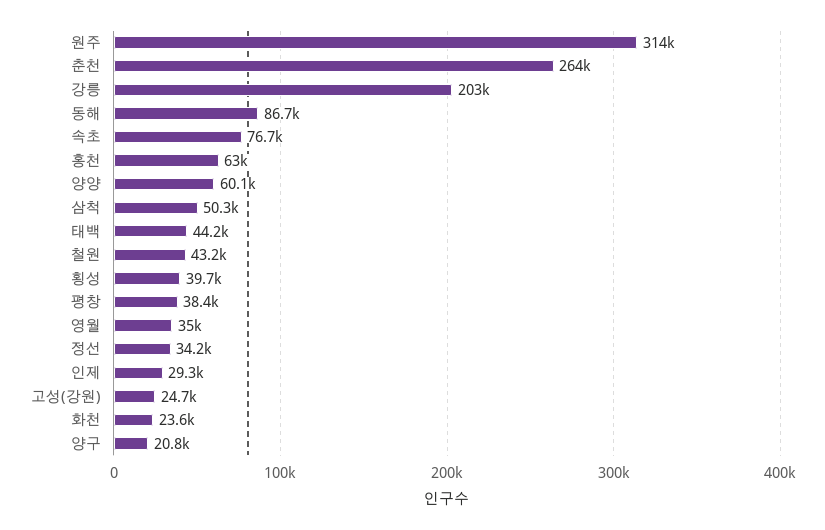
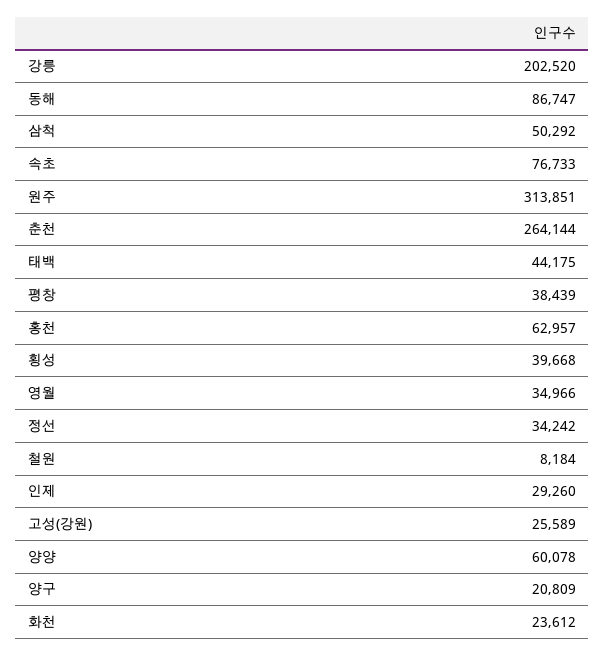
철원: 43200 -> 8184
고성(강원): 24700 -> 25589

